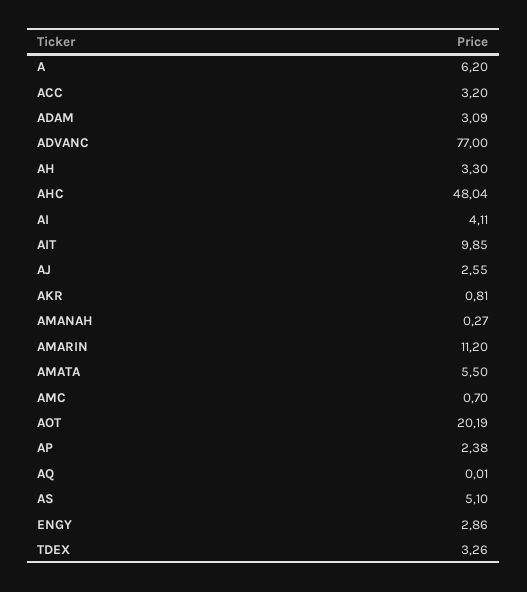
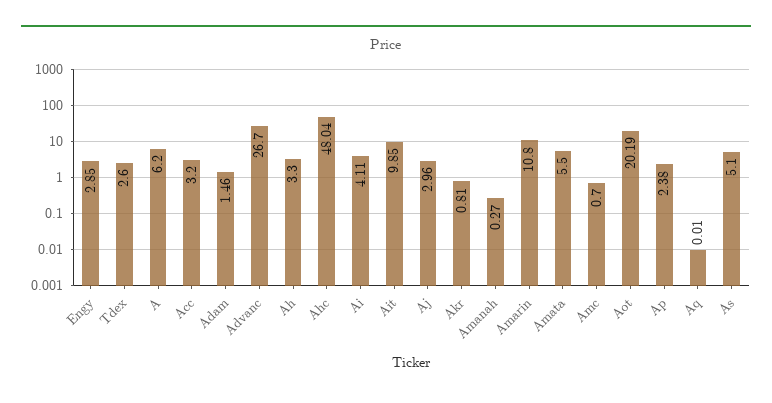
ADAM: 3.09 -> 1.46
ADVANC: 77 -> 26.7
AJ: 2.55 -> 2.96
AMARIN: 11.2 -> 10.8
ENGY: 2.86 -> 2.85
TDEX: 3.26 -> 2.6

